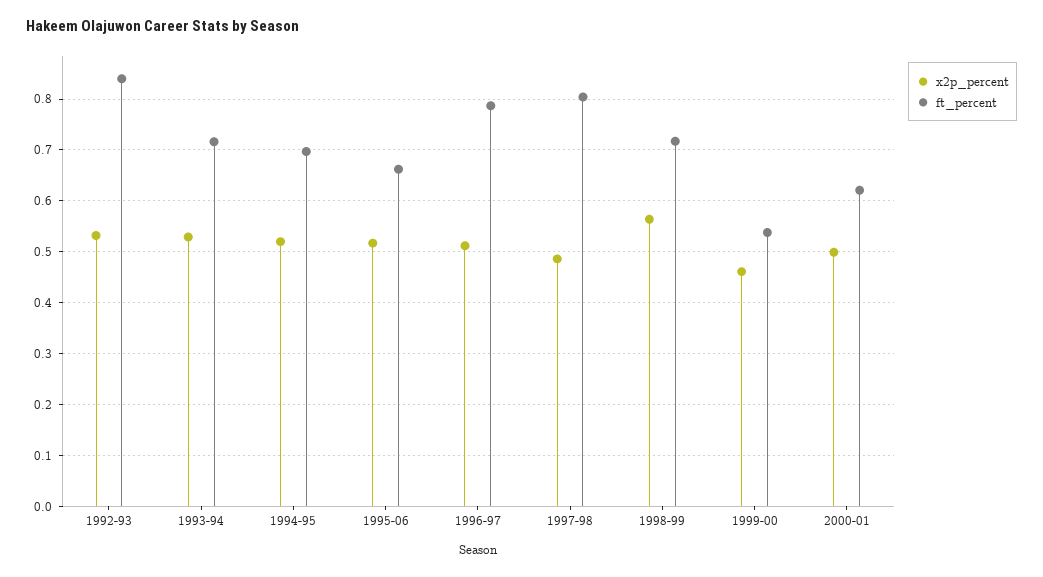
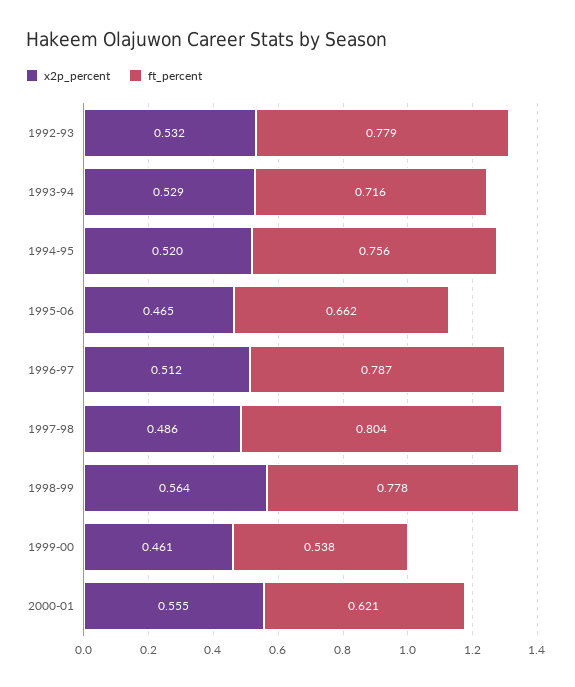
ft_percent, 1992-93: 0.84 -> 0.779
ft_percent, 1994-95: 0.7 -> 0.756
x2p_percent, 1995-06: 0.52 -> 0.465
ft_percent, 1998-99: 0.72 -> 0.778
x2p_percent, 2000-01: 0.5 -> 0.555

